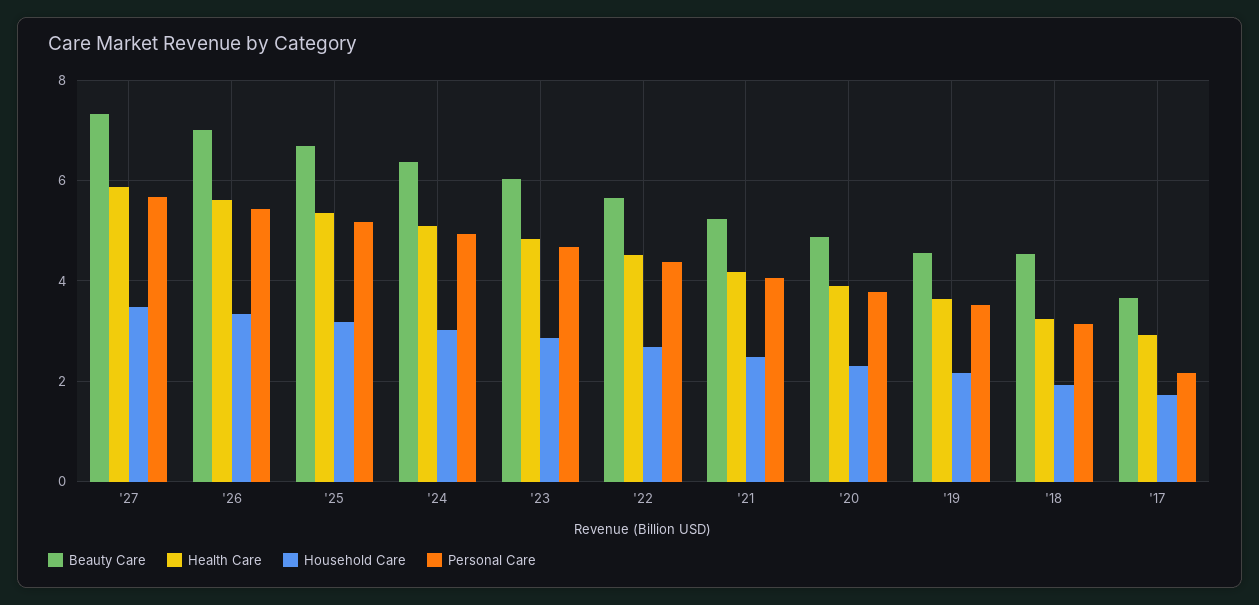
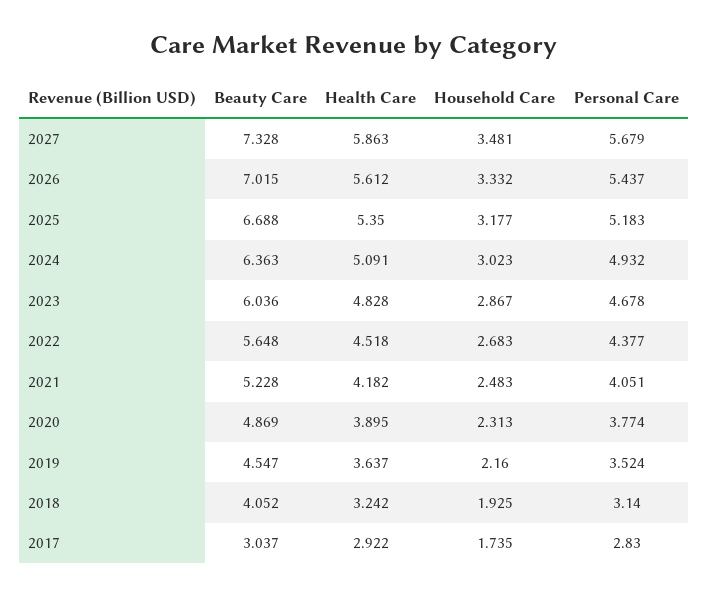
Beauty Care, '18: 4.6 -> 4.052
Beauty Care, '17: 3.6 -> 3.037
Personal Care, '17: 2.2 -> 2.83

